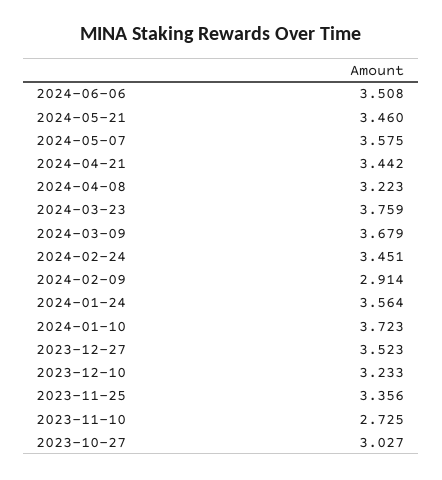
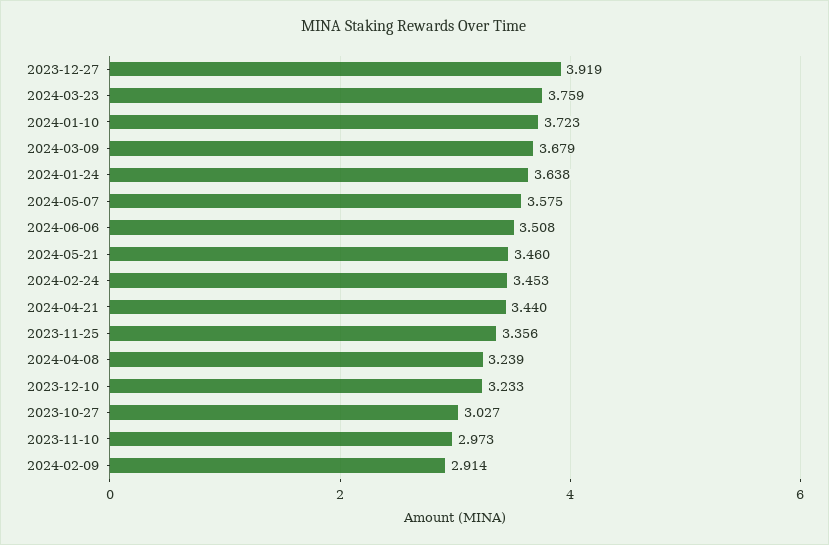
2024-04-21: 3.442 -> 3.44
2024-04-08: 3.223 -> 3.239
2024-02-24: 3.451 -> 3.453
2024-01-24: 3.564 -> 3.638
2023-12-27: 3.523 -> 3.919
2023-11-10: 2.725 -> 2.973

